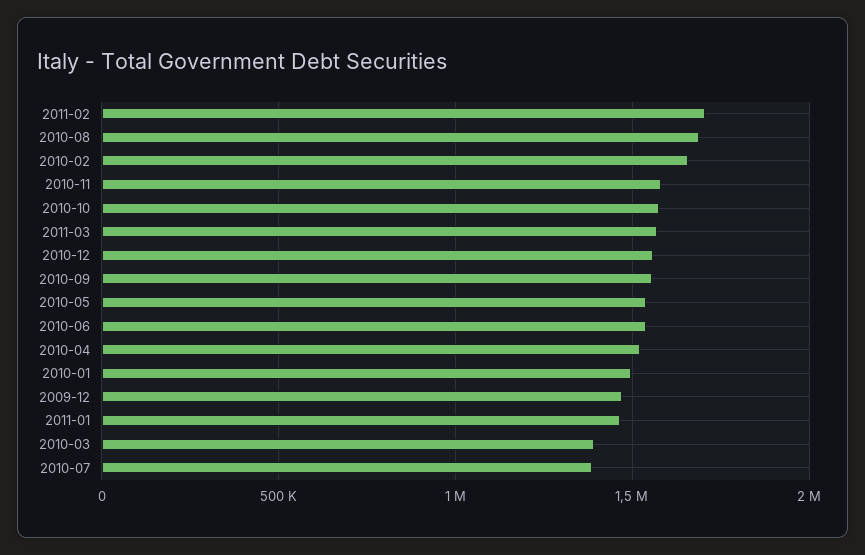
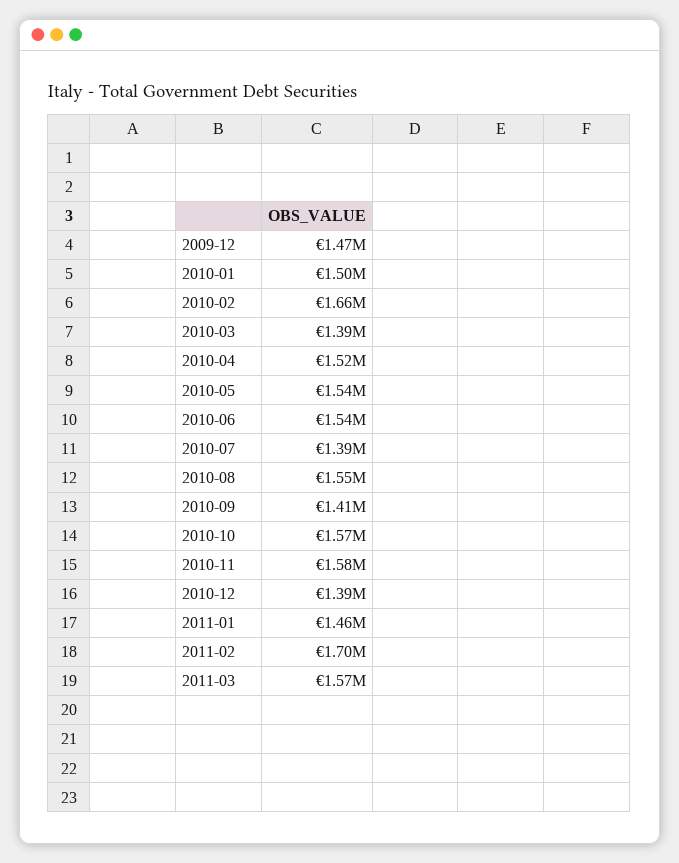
2010-08: 1700000 -> 1550000
2010-12: 1550000 -> 1390000
2010-09: 1550000 -> 1410000

